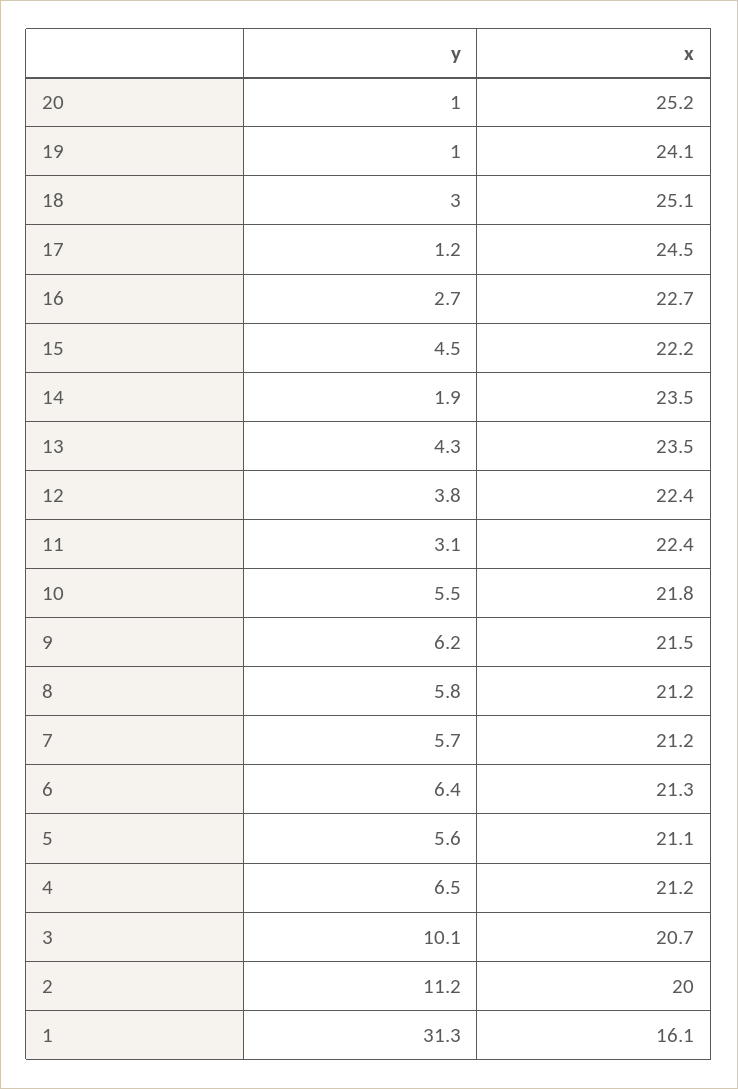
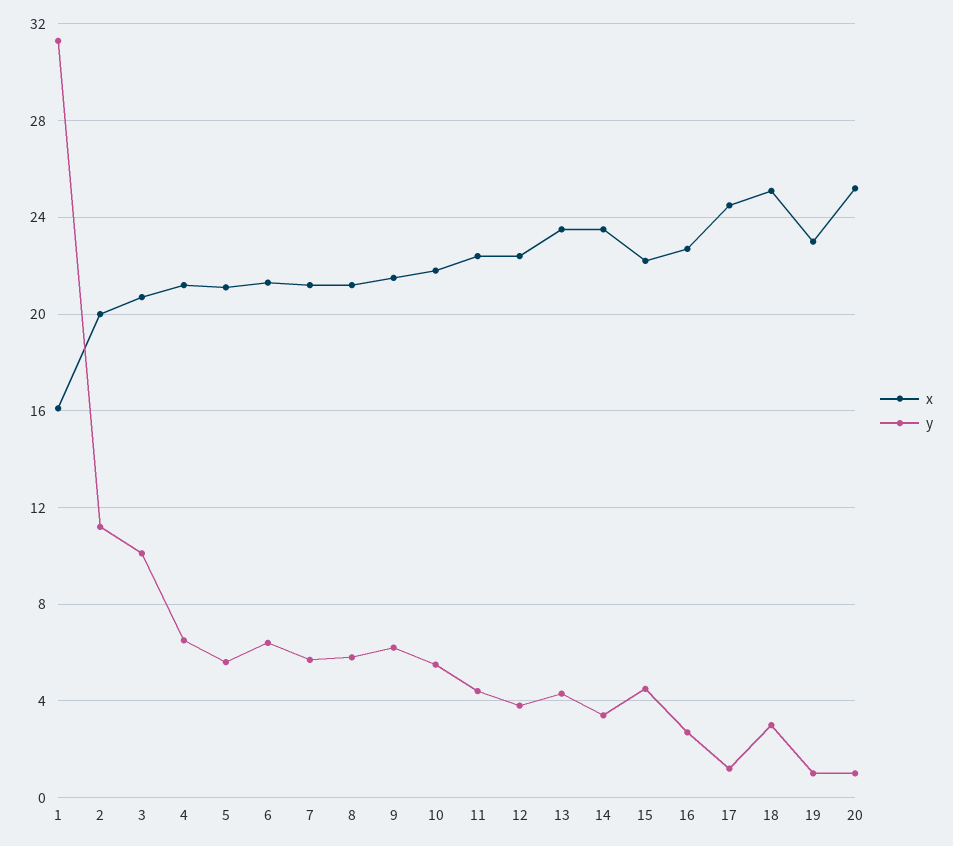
x, 19: 24.1 -> 23
y, 14: 1.9 -> 3.5
y, 11: 3.1 -> 4.5

